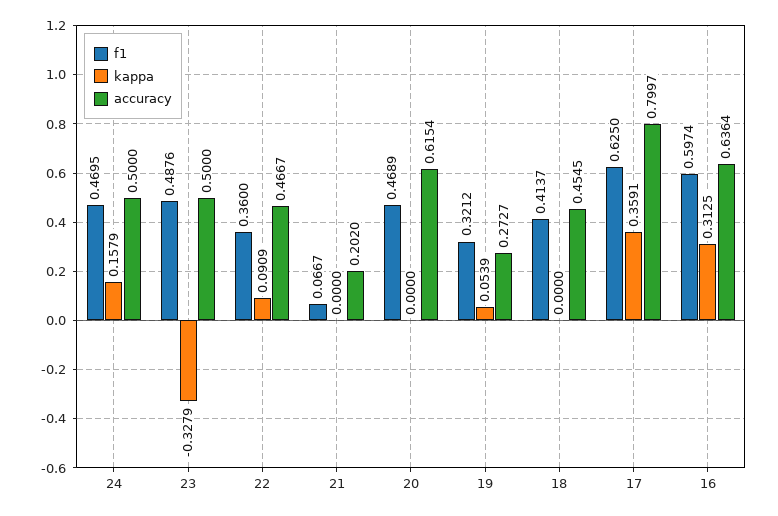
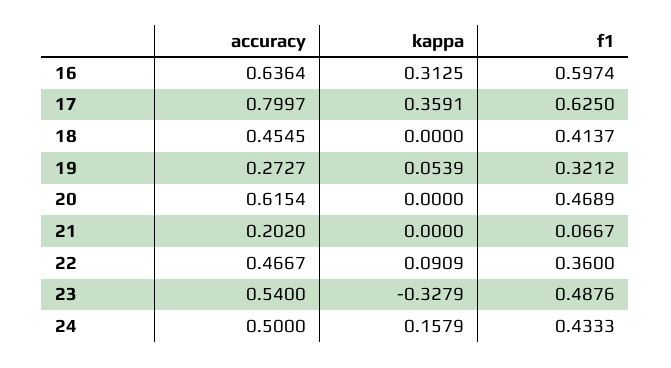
f1, 24: 0.4695 -> 0.4333
accuracy, 23: 0.5 -> 0.54

